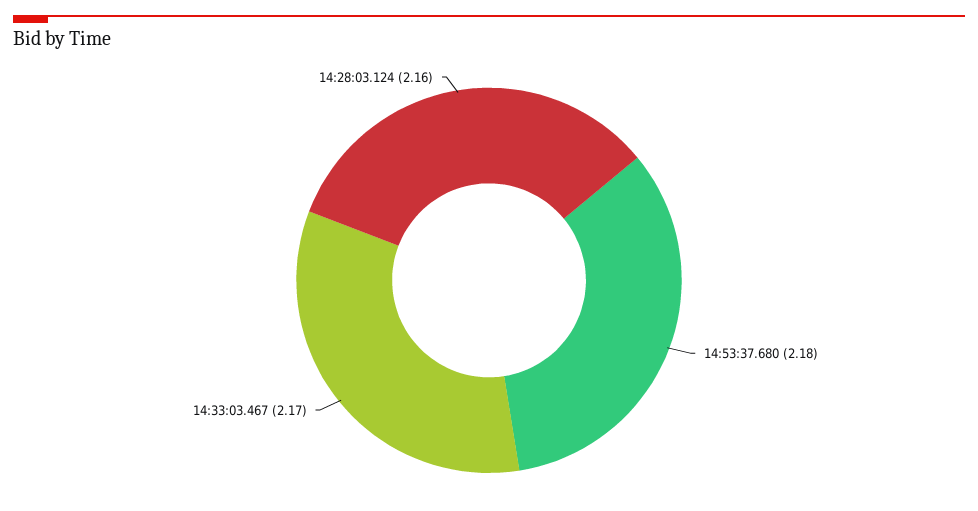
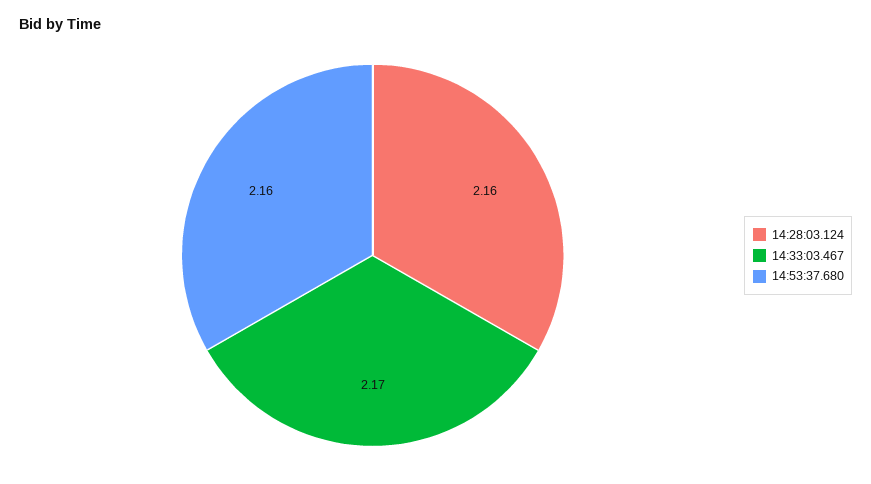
14:53:37.680: 2.18 -> 2.16

